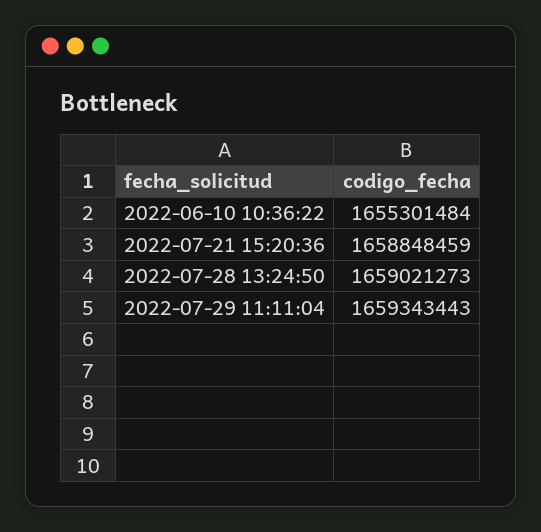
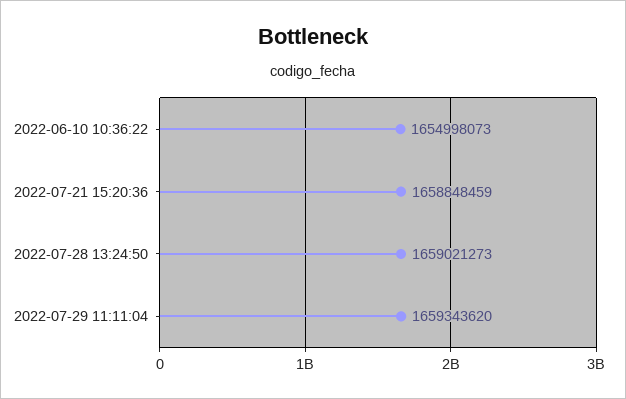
2022-06-10 10:36:22: 1655301484 -> 1654998073
2022-07-29 11:11:04: 1659343443 -> 1659343620

